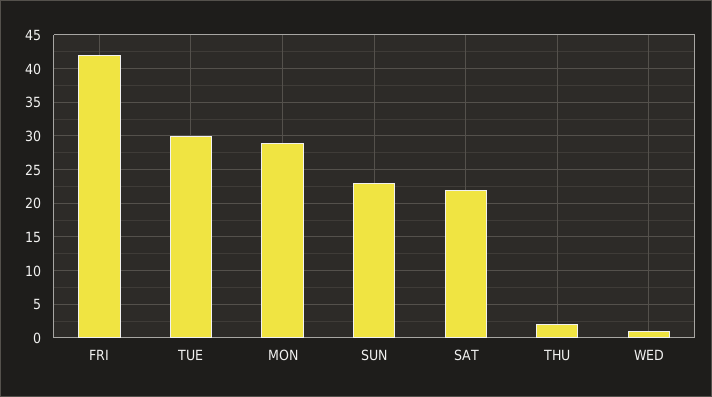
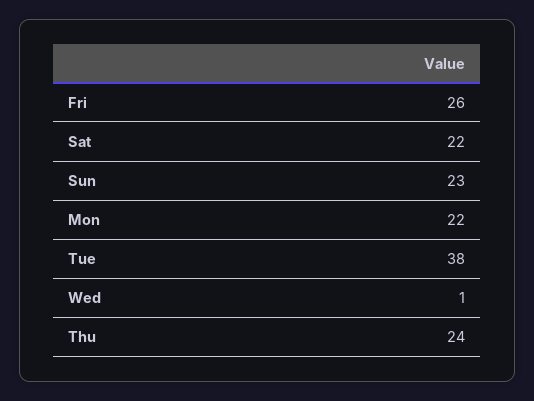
FRI: 42 -> 26
TUE: 30 -> 38
MON: 29 -> 22
THU: 2 -> 24

